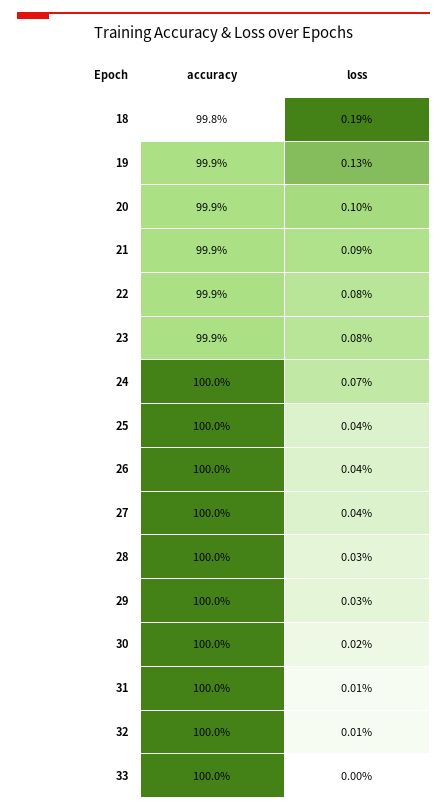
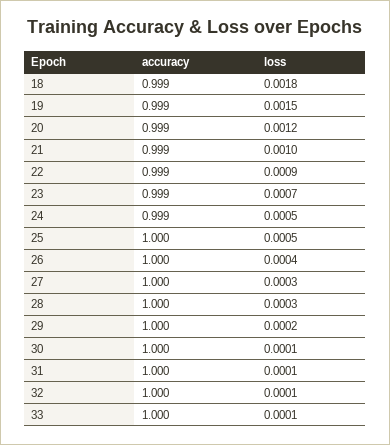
accuracy, 18: 0.998 -> 0.999
loss, 18: 0.0019 -> 0.0018
loss, 19: 0.0013 -> 0.0015
loss, 20: 0.001 -> 0.0012
loss, 21: 0.0009 -> 0.001
loss, 22: 0.0008 -> 0.0009
loss, 23: 0.0008 -> 0.0007
accuracy, 24: 1 -> 0.999
loss, 24: 0.0007 -> 0.0005
loss, 25: 0.0004 -> 0.0005
loss, 27: 0.0004 -> 0.0003
loss, 29: 0.0003 -> 0.0002
loss, 30: 0.0002 -> 0.0001
loss, 33: 0 -> 0.0001

